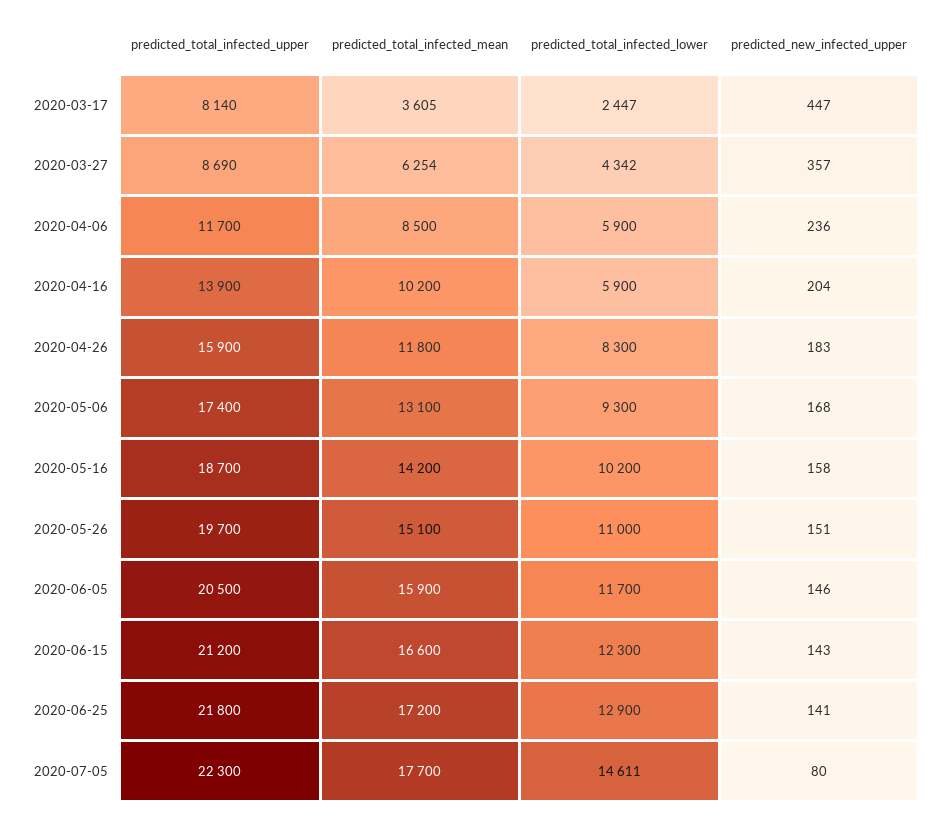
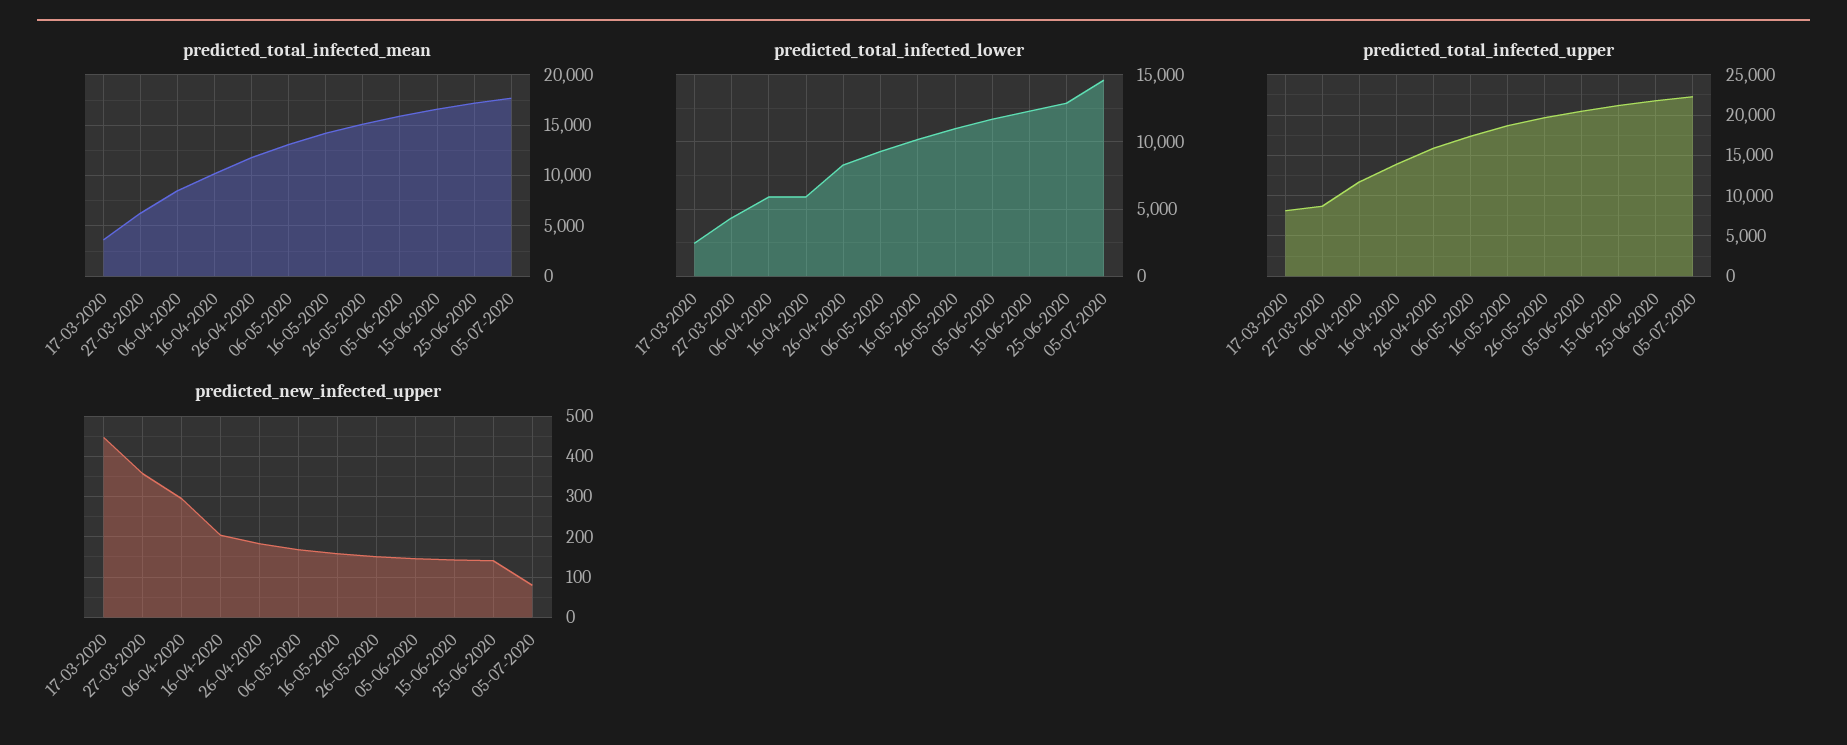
predicted_new_infected_upper, 2020-04-06: 236 -> 300

